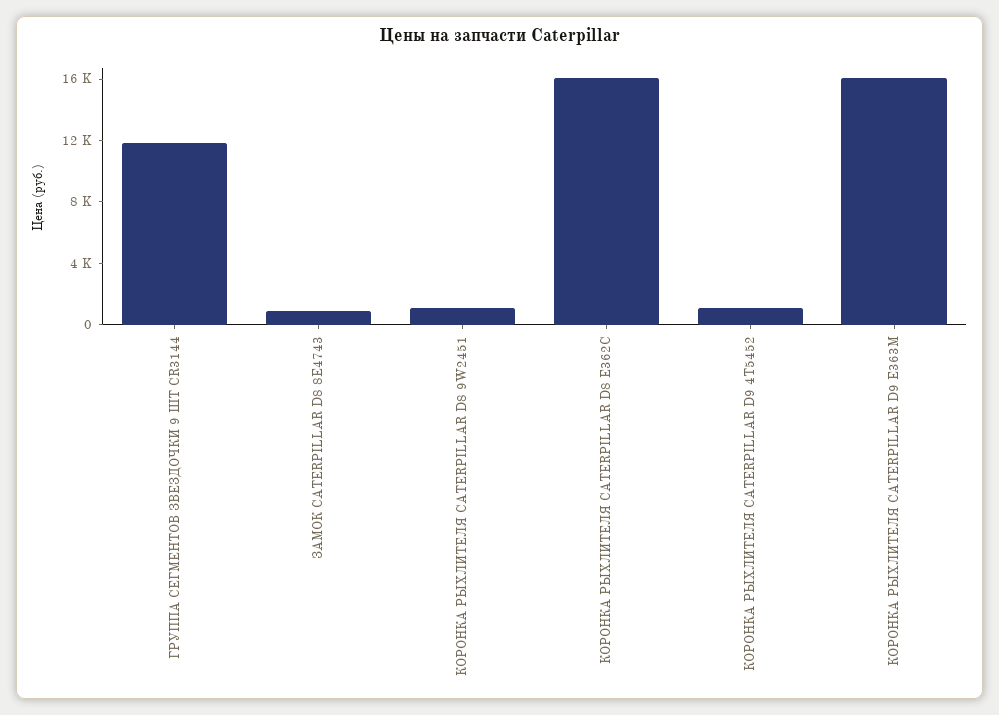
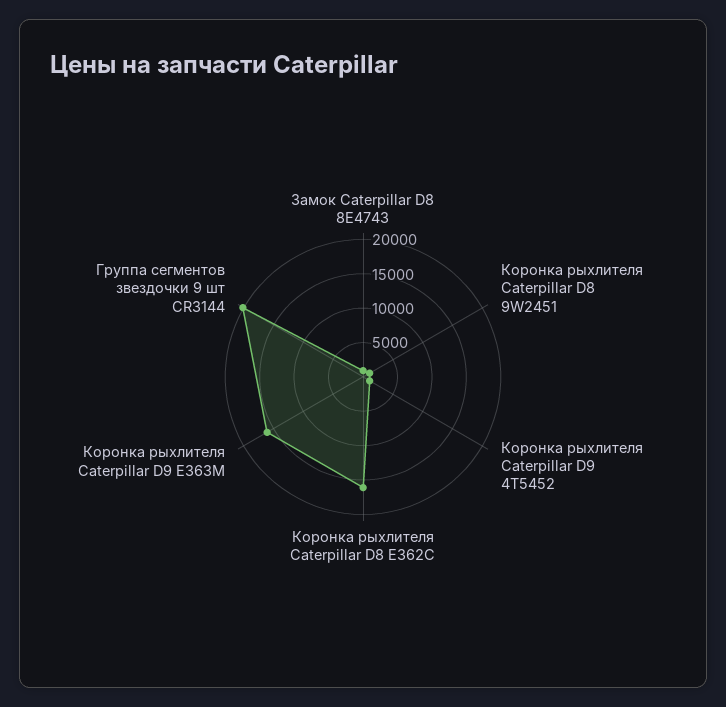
ГРУППА СЕГМЕНТОВ ЗВЕЗДОЧКИ 9 ШТ CR3144: 12000 -> 20000

